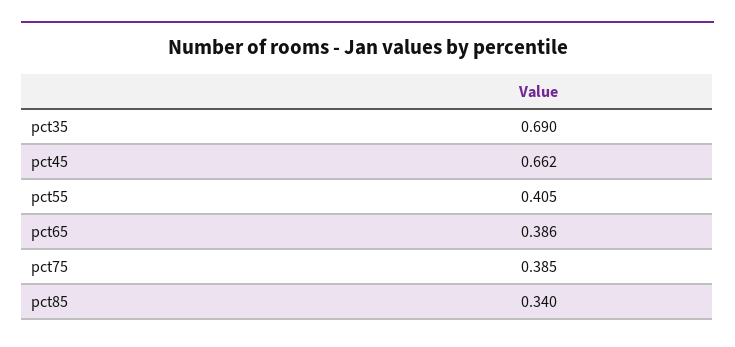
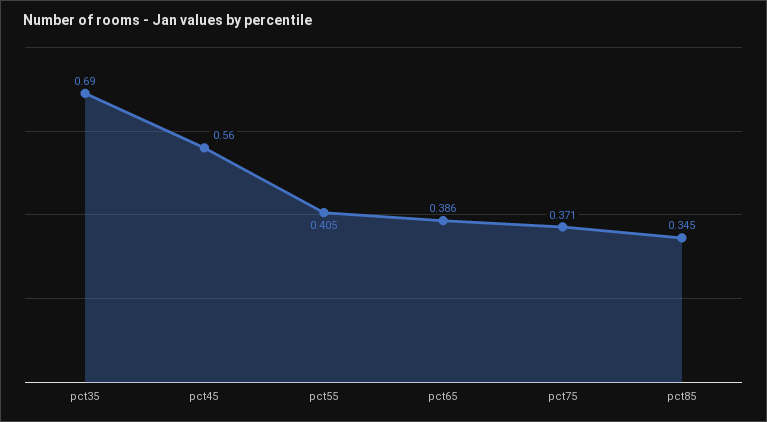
pct45: 0.662 -> 0.56
pct75: 0.385 -> 0.371
pct85: 0.34 -> 0.345

